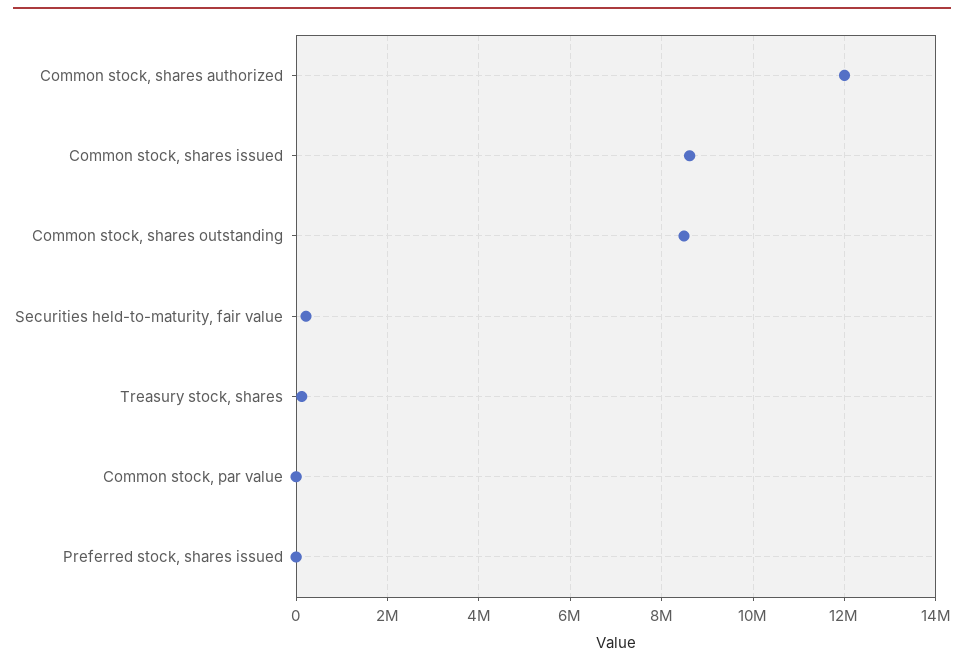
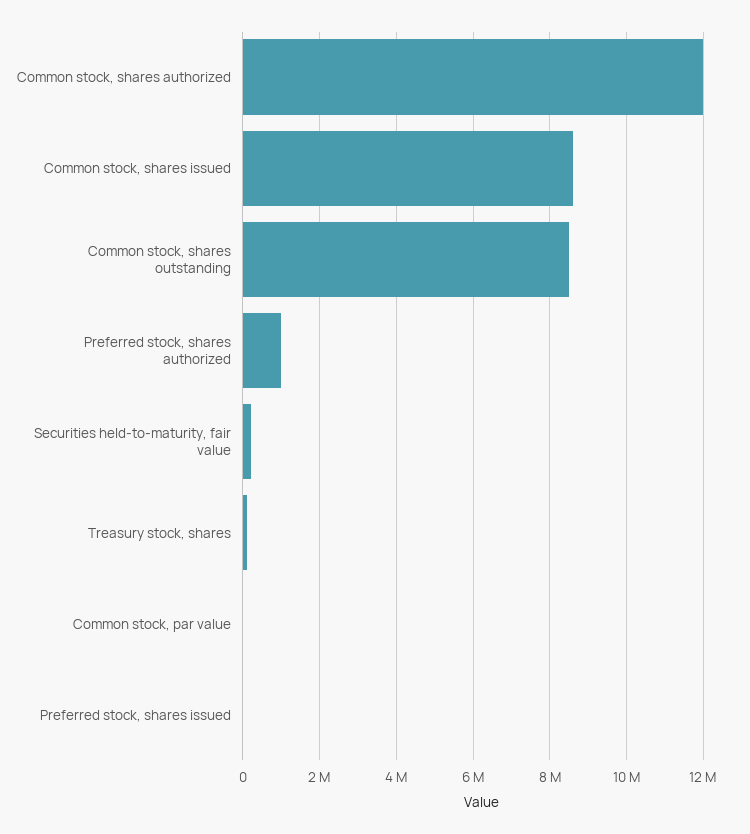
Preferred stock, shares authorized: none -> 1000000

